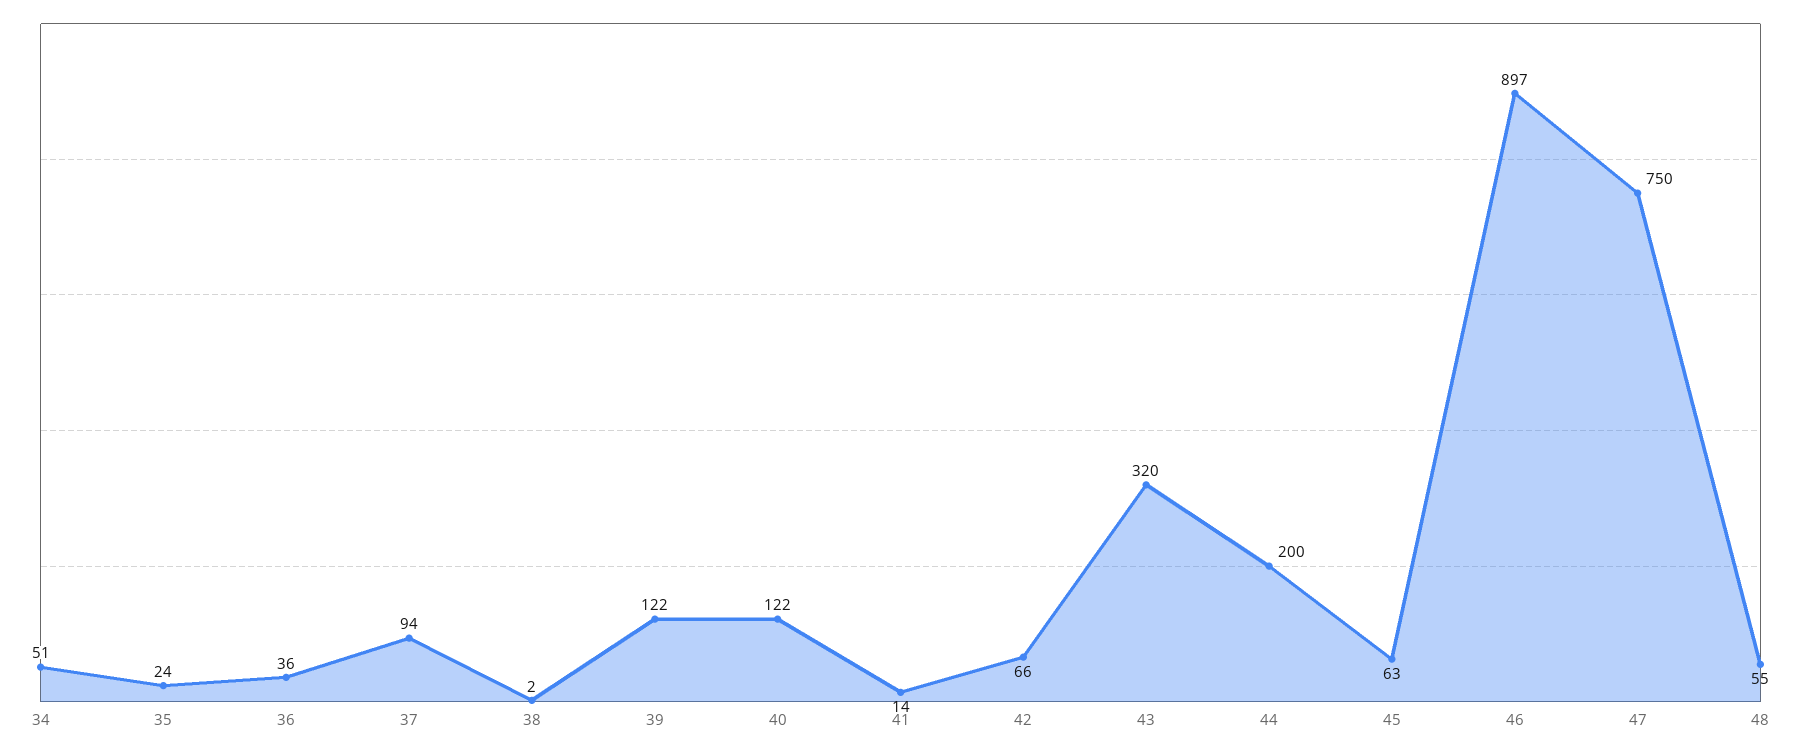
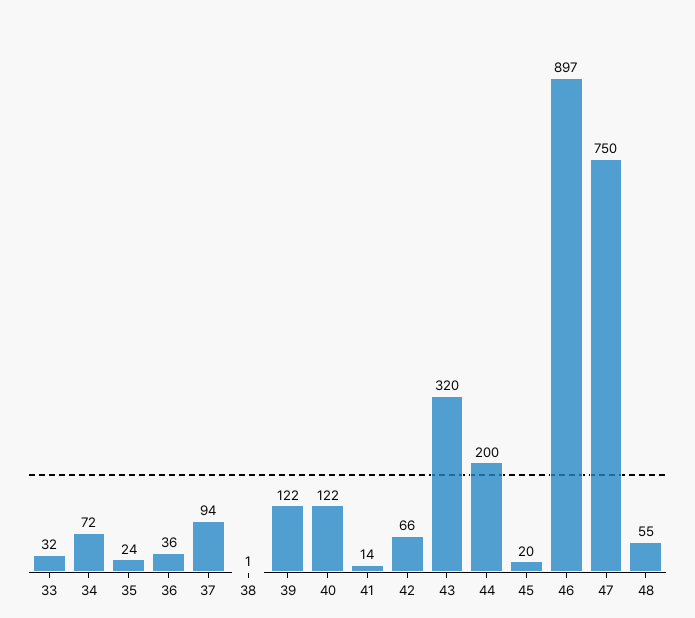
34: 51 -> 72
38: 2 -> 1
45: 63 -> 20
33: none -> 32

